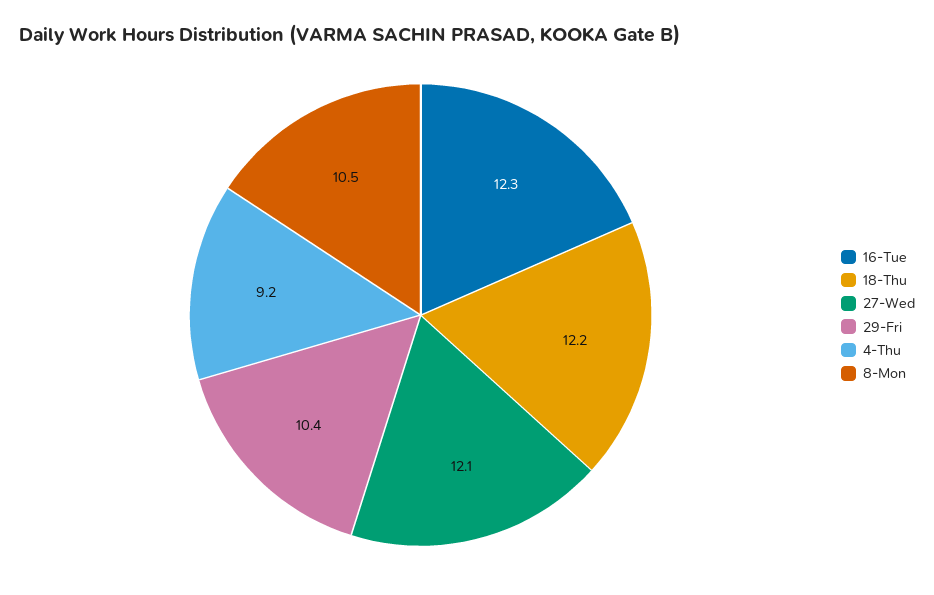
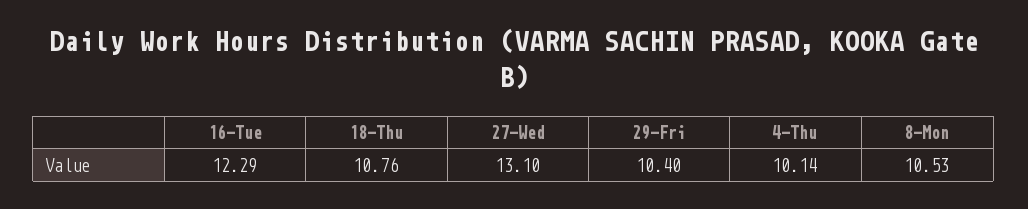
18-Thu: 12.2 -> 10.76
27-Wed: 12.1 -> 13.1
4-Thu: 9.2 -> 10.14

